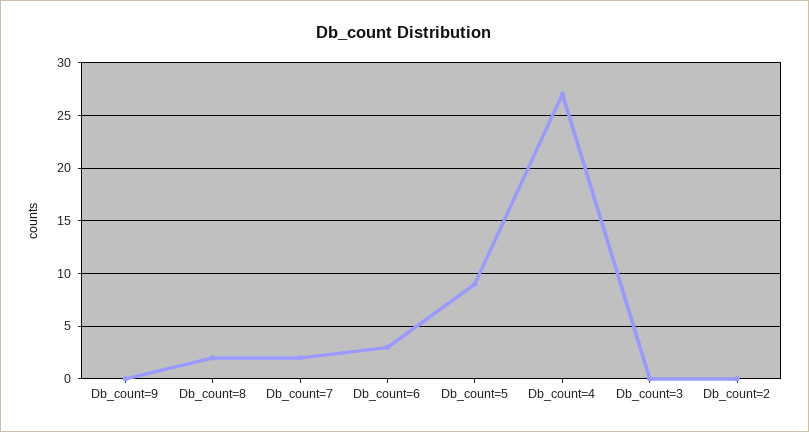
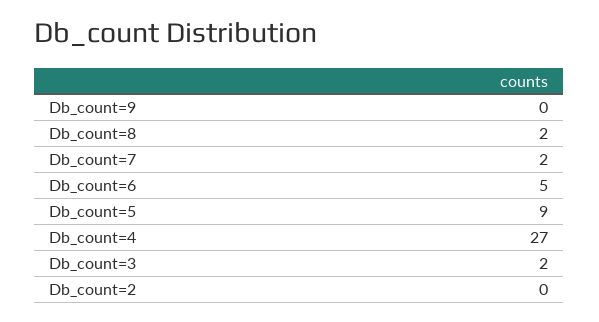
Db_count=6: 3 -> 5
Db_count=3: 0 -> 2

